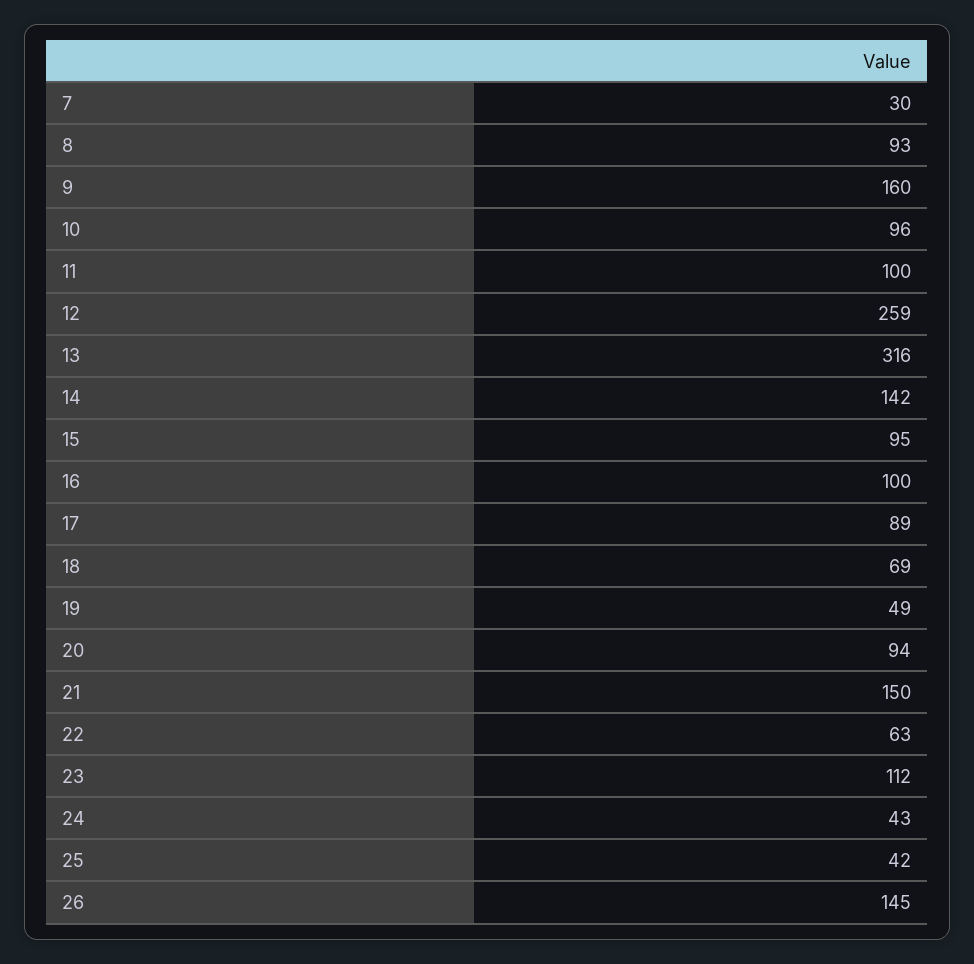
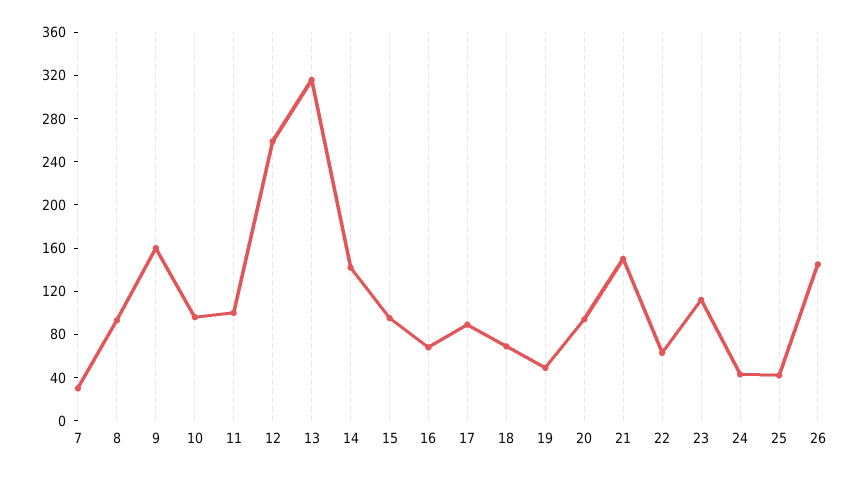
16: 100 -> 70

